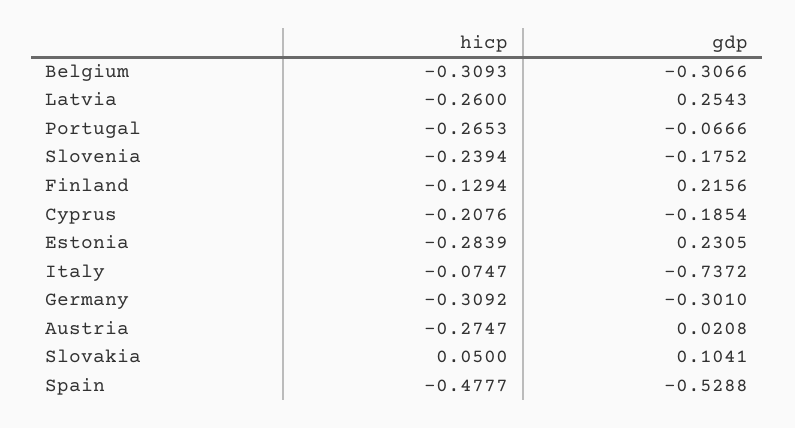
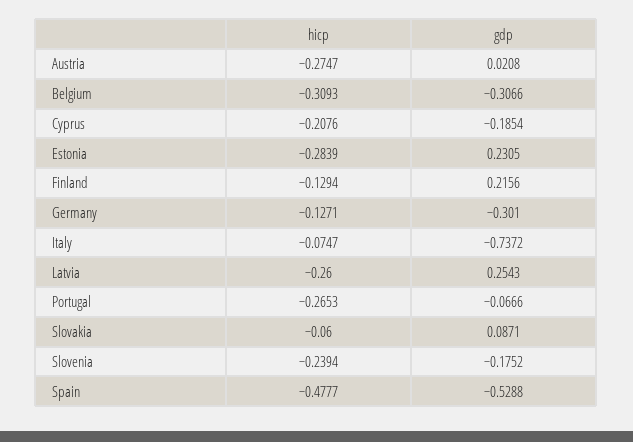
hicp, Germany: -0.3092 -> -0.1271
hicp, Slovakia: 0.05 -> -0.06
gdp, Slovakia: 0.1041 -> 0.0871

